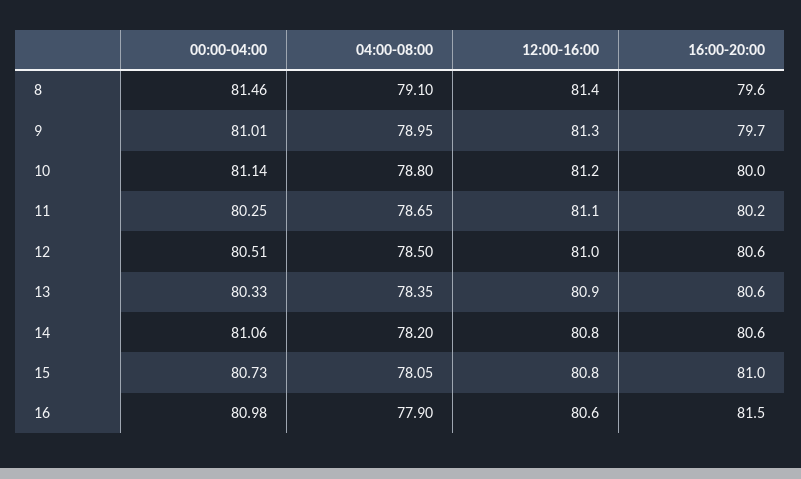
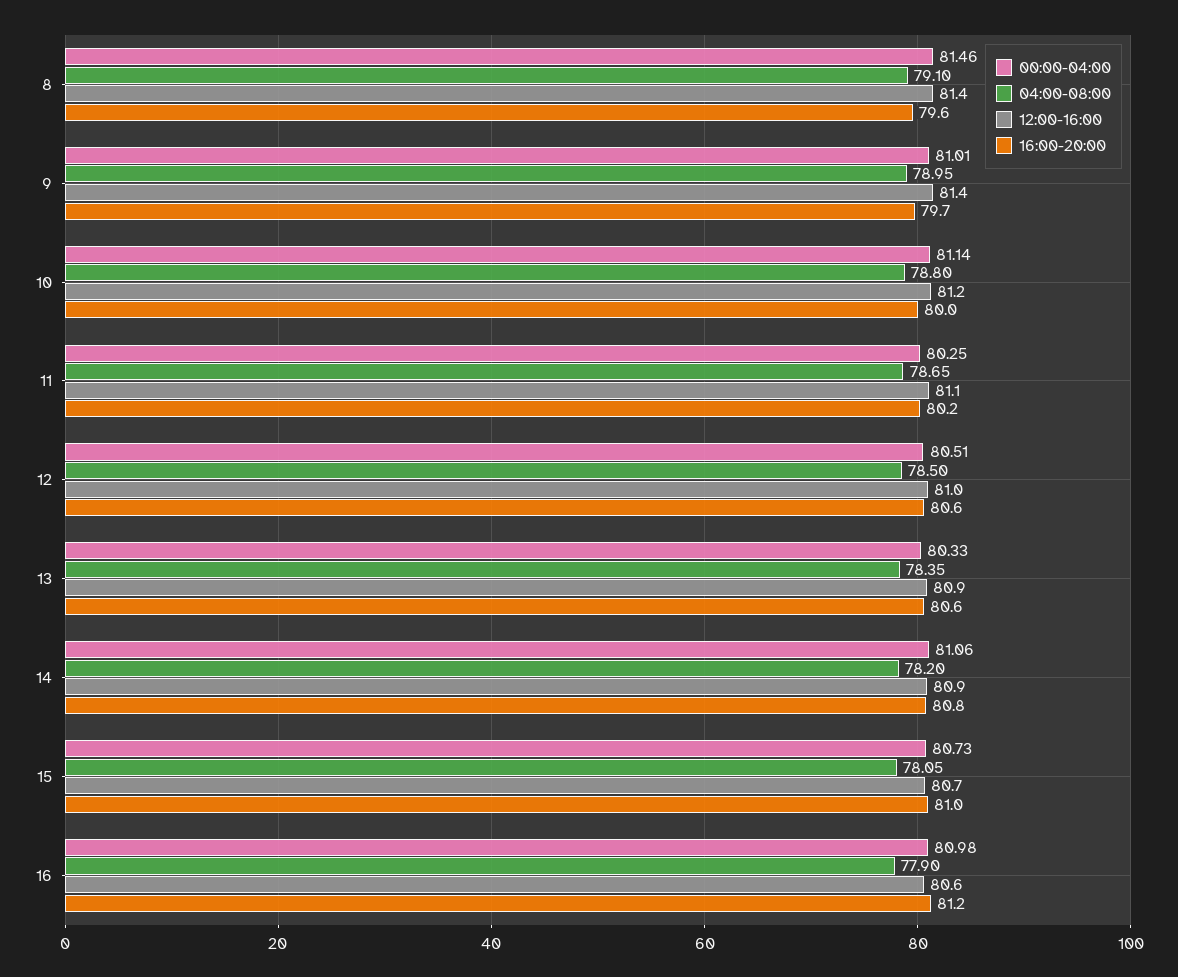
12:00-16:00, 9: 81.3 -> 81.4
12:00-16:00, 14: 80.8 -> 80.9
16:00-20:00, 14: 80.6 -> 80.8
12:00-16:00, 15: 80.8 -> 80.7
16:00-20:00, 16: 81.5 -> 81.2

